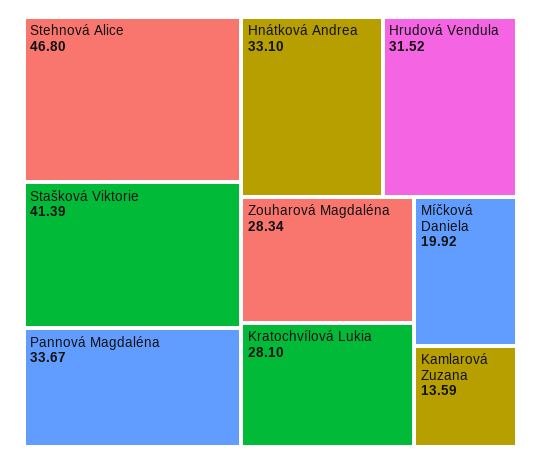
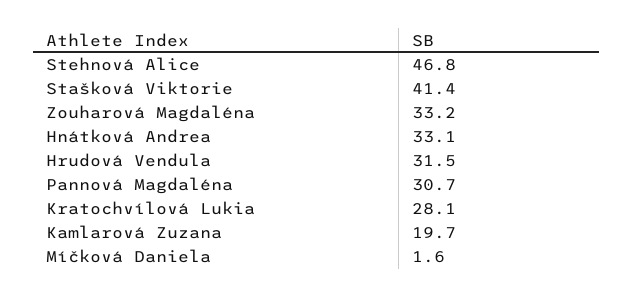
Pannová Magdaléna: 33.67 -> 30.7
Zouharová Magdaléna: 28.34 -> 33.2
Míčková Daniela: 19.92 -> 1.6
Kamlarová Zuzana: 13.59 -> 19.7

